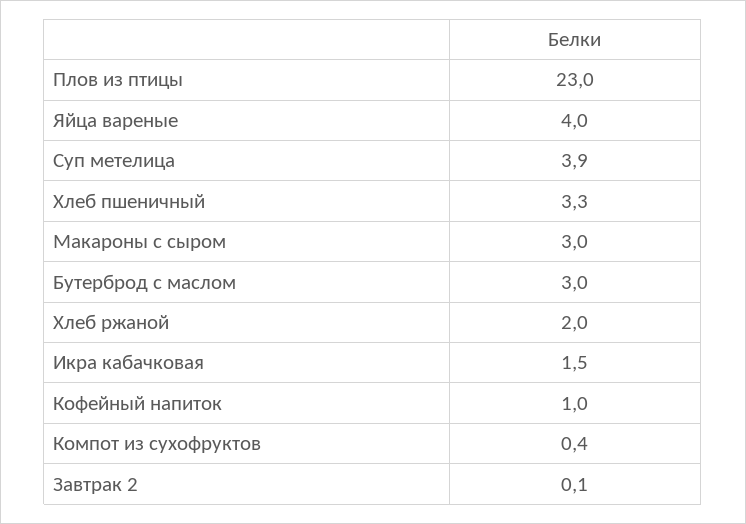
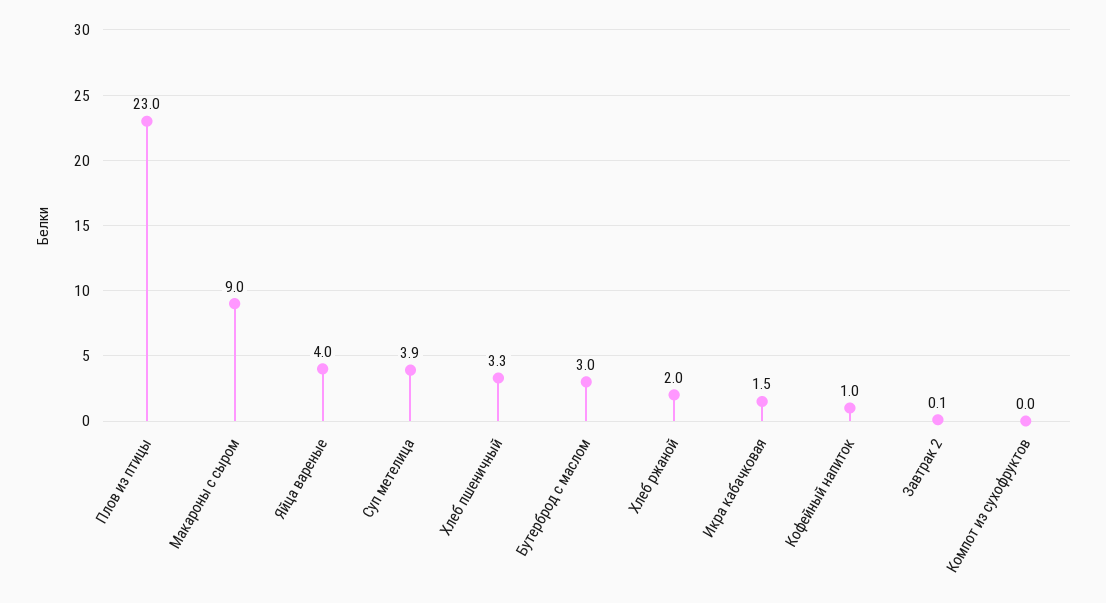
Макароны с сыром: 3 -> 9
Компот из сухофруктов: 0.4 -> 0

